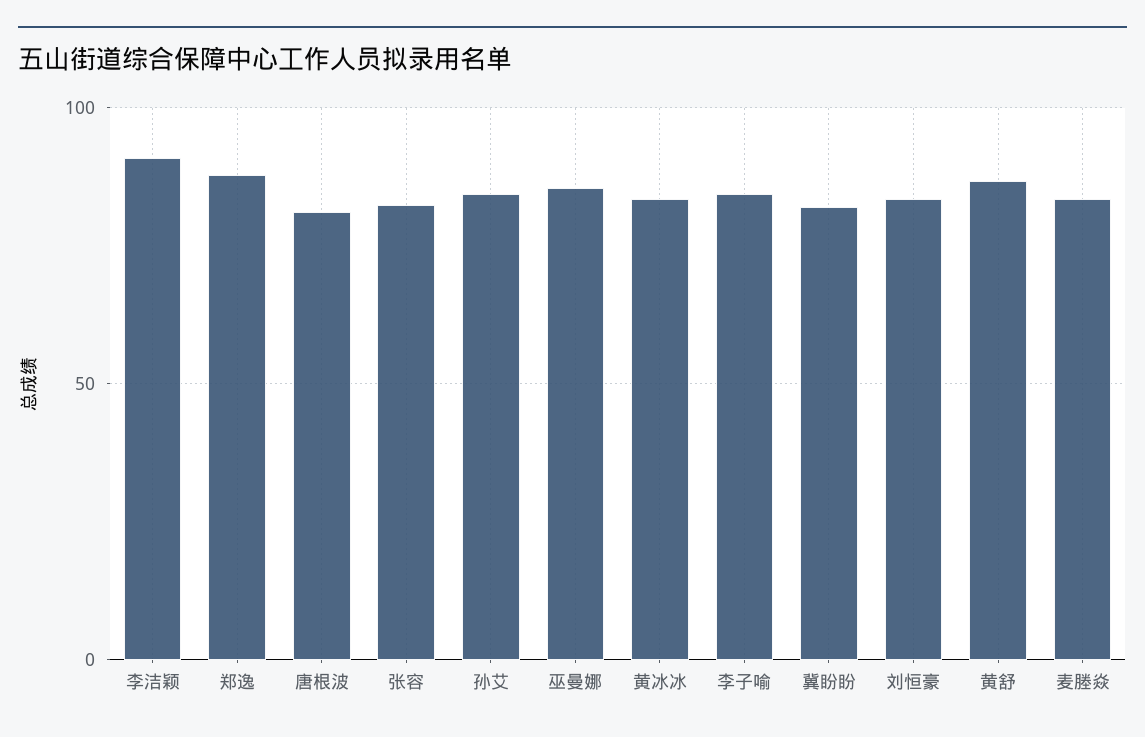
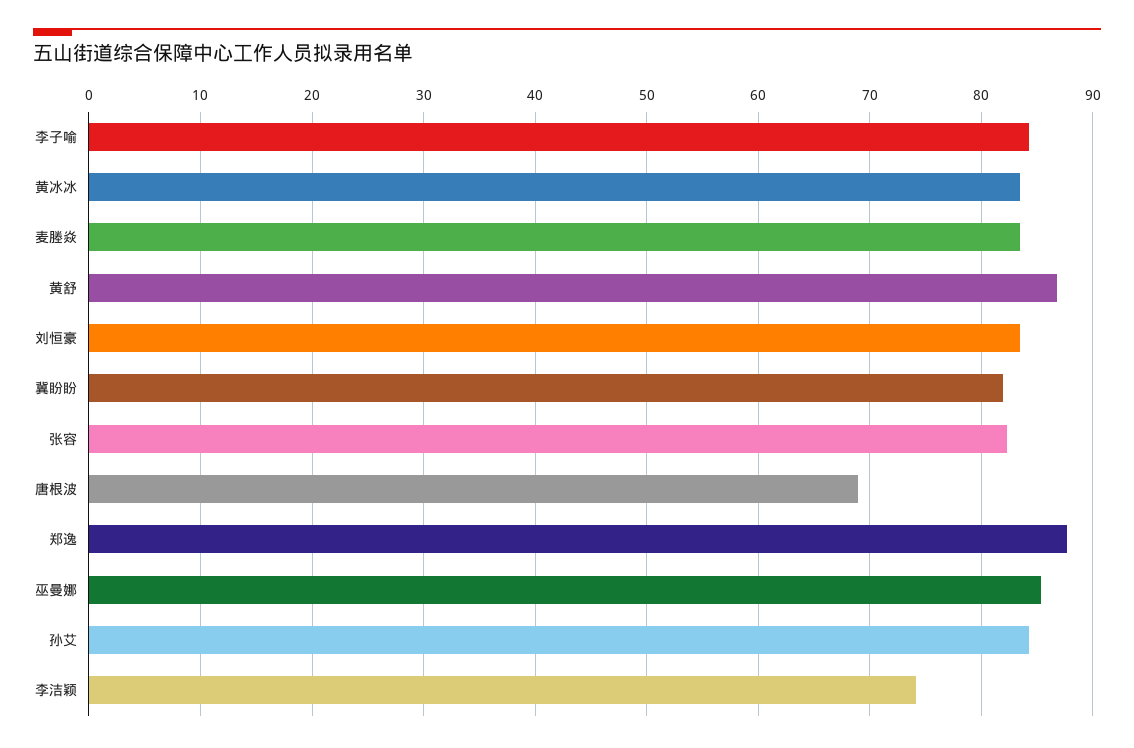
李洁颖: 90 -> 74
唐根波: 80 -> 69

